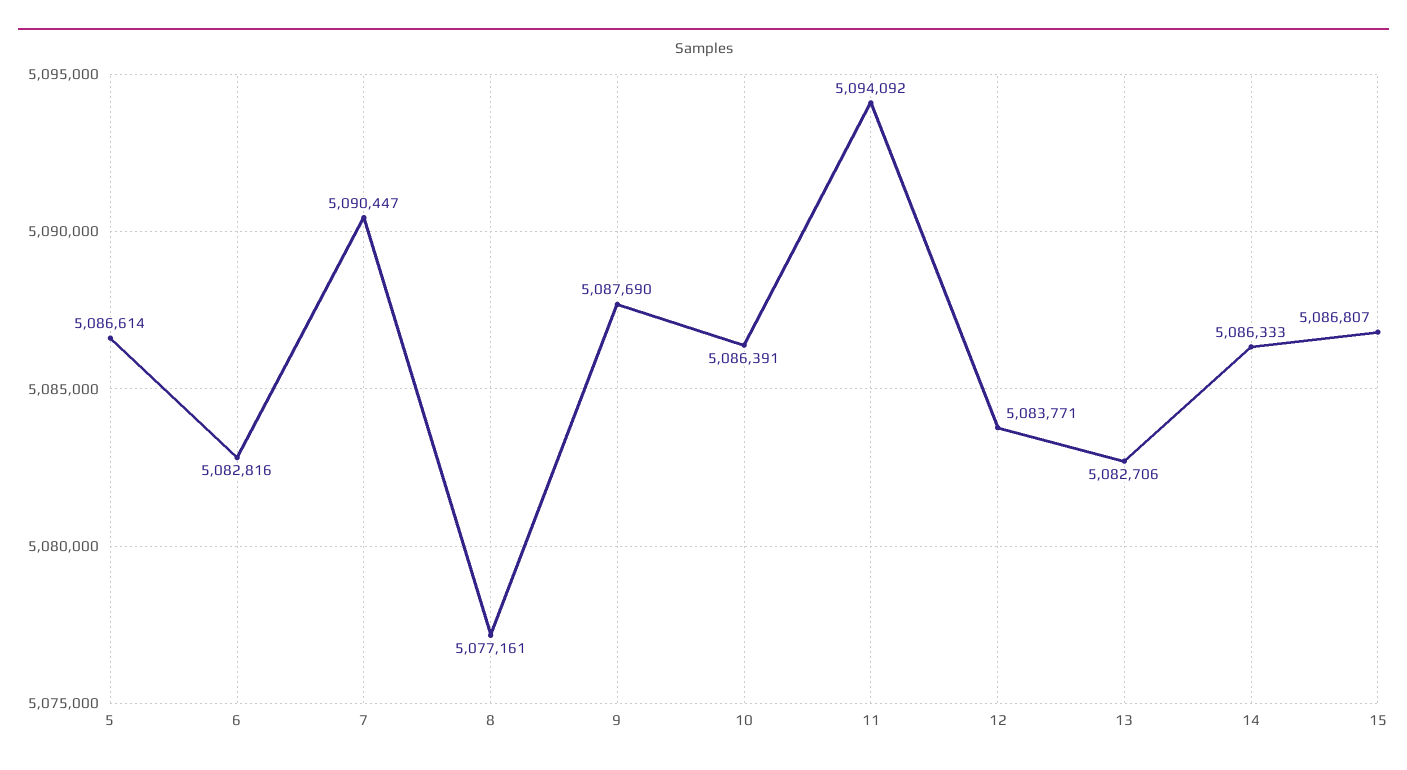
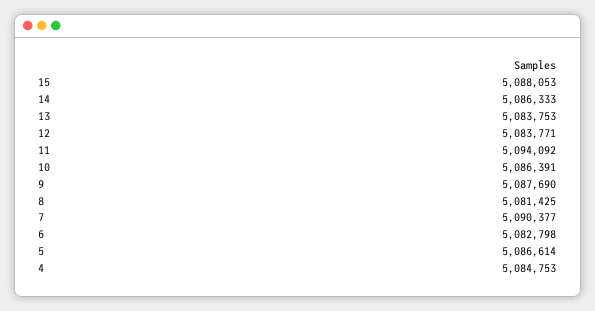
6: 5082816 -> 5082798
7: 5090447 -> 5090377
8: 5077161 -> 5081425
13: 5082706 -> 5083753
15: 5086807 -> 5088053
4: none -> 5084753

